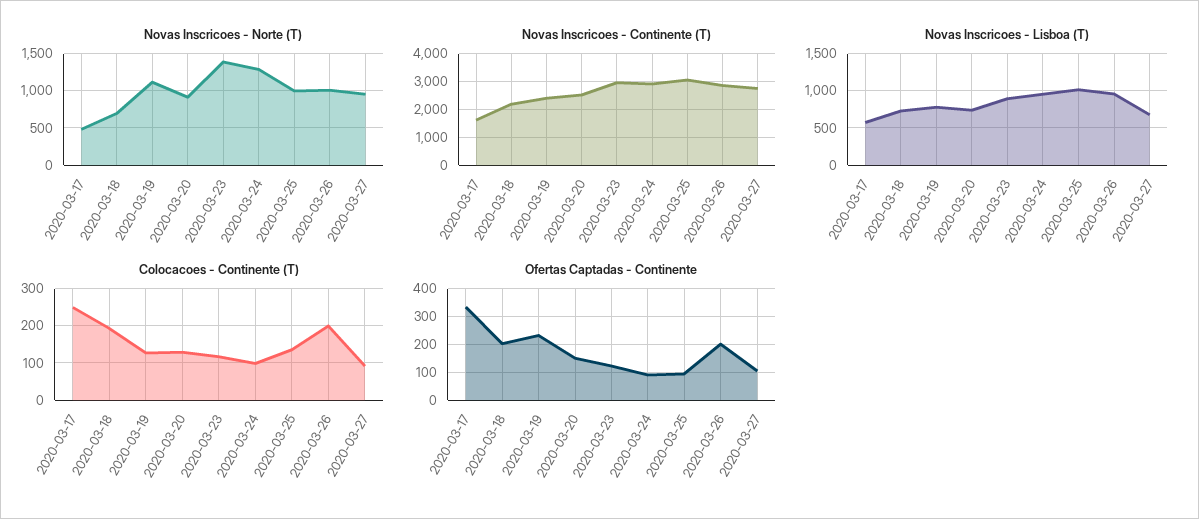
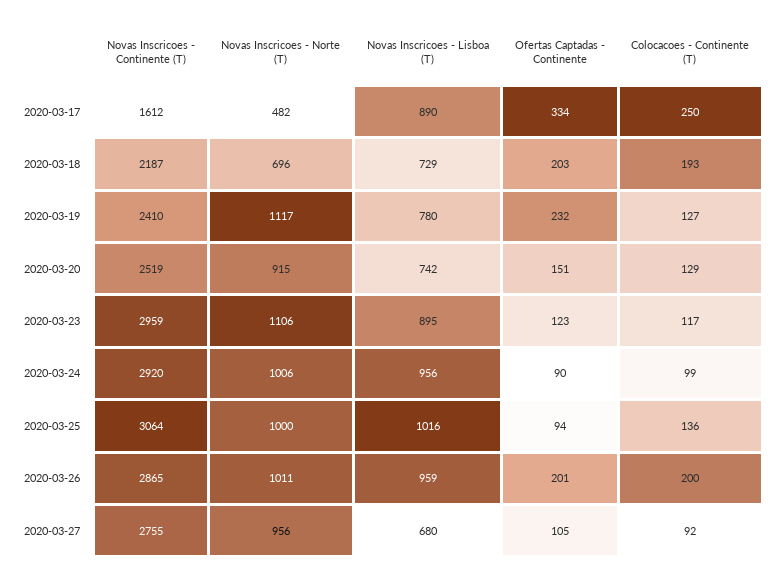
Novas Inscricoes - Norte (T), 2020-03-23: 1400 -> 1106
Novas Inscricoes - Norte (T), 2020-03-24: 1300 -> 1006
Novas Inscricoes - Lisboa (T), 2020-03-17: 600 -> 890

